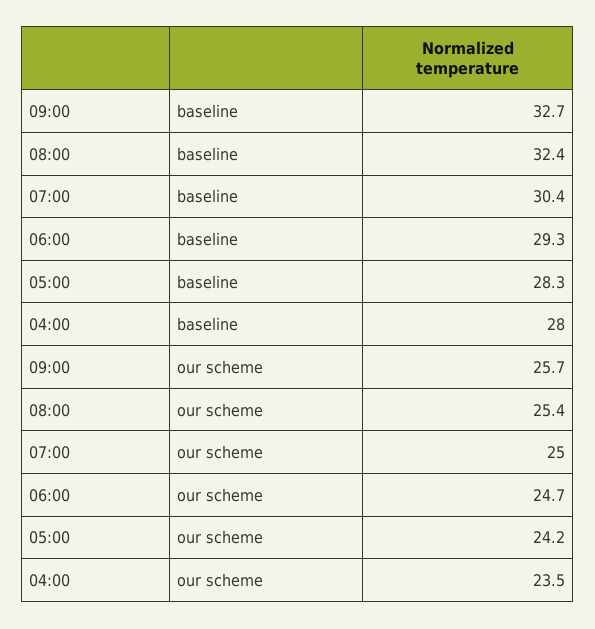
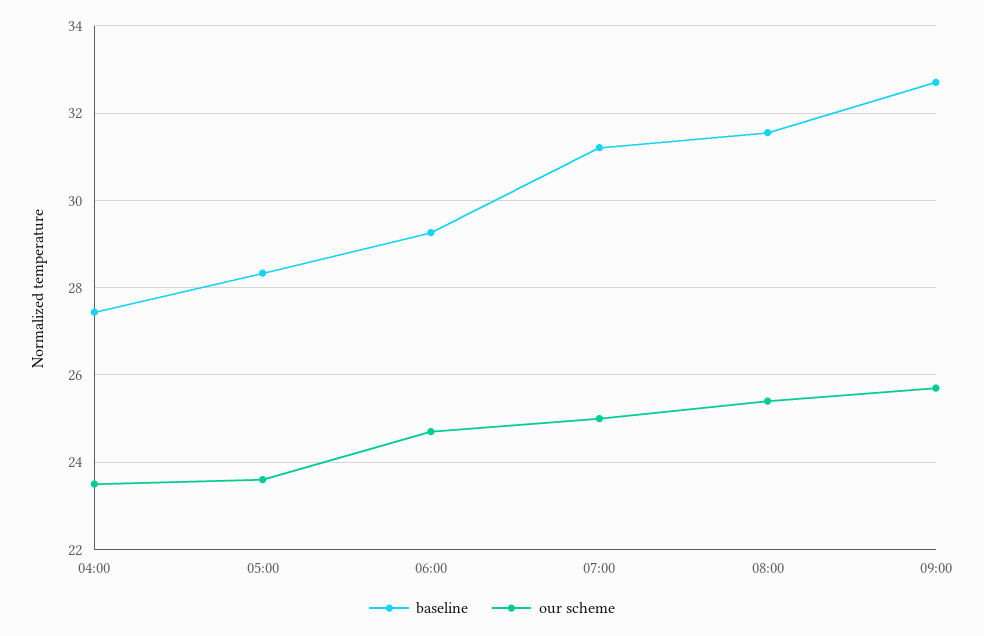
baseline, 08:00: 32.4 -> 31.6
baseline, 07:00: 30.4 -> 31.2
baseline, 04:00: 28 -> 27.4
our scheme, 05:00: 24.2 -> 23.6

